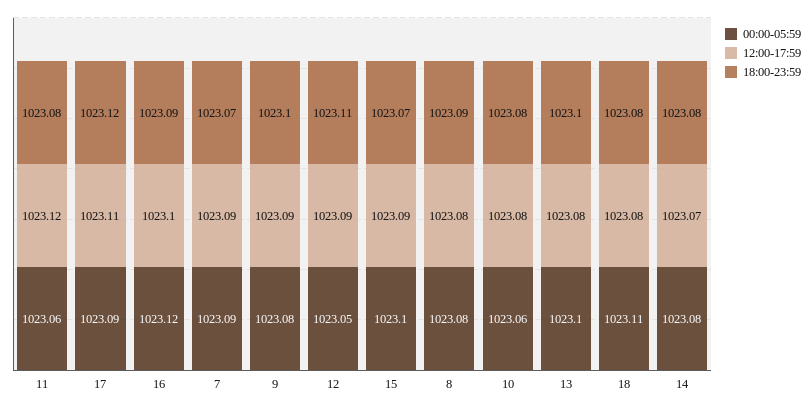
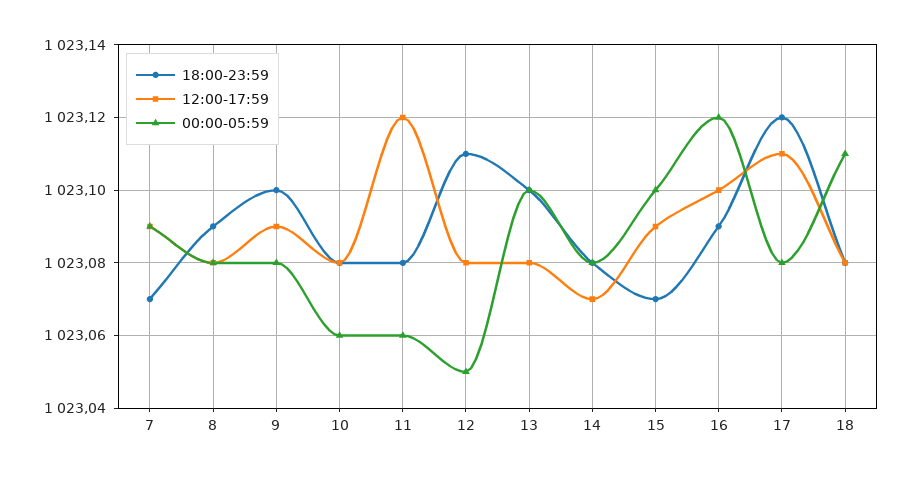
00:00-05:59, 17: 1023.09 -> 1023.08
12:00-17:59, 12: 1023.09 -> 1023.08

